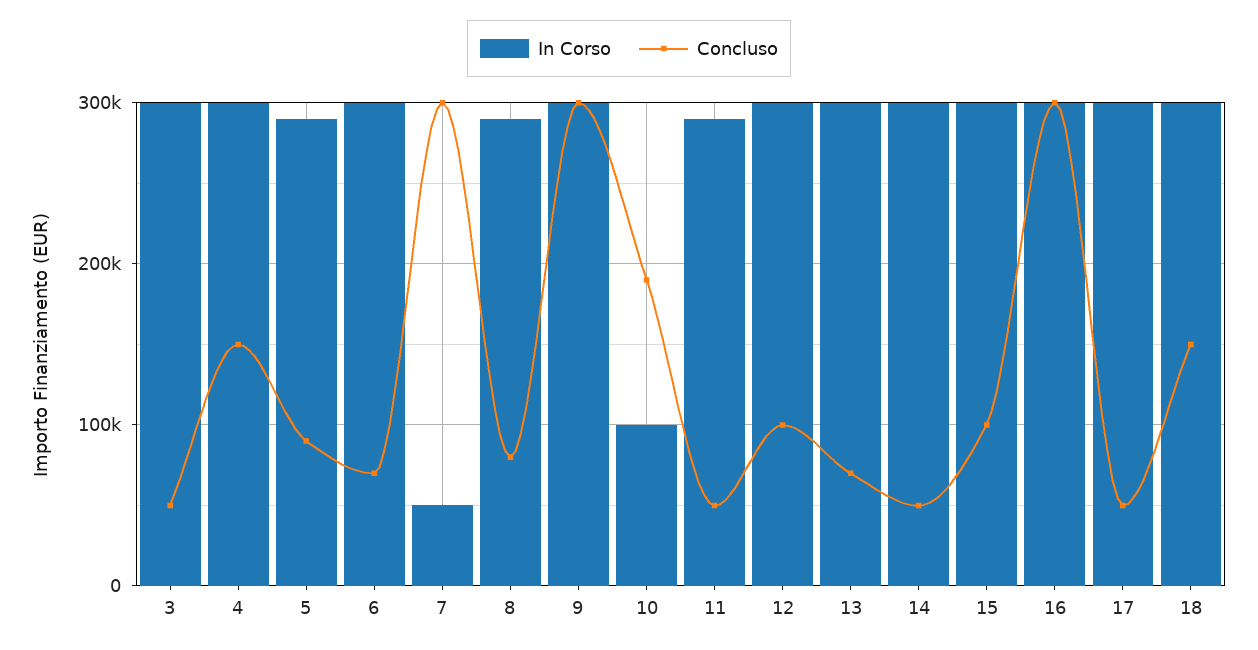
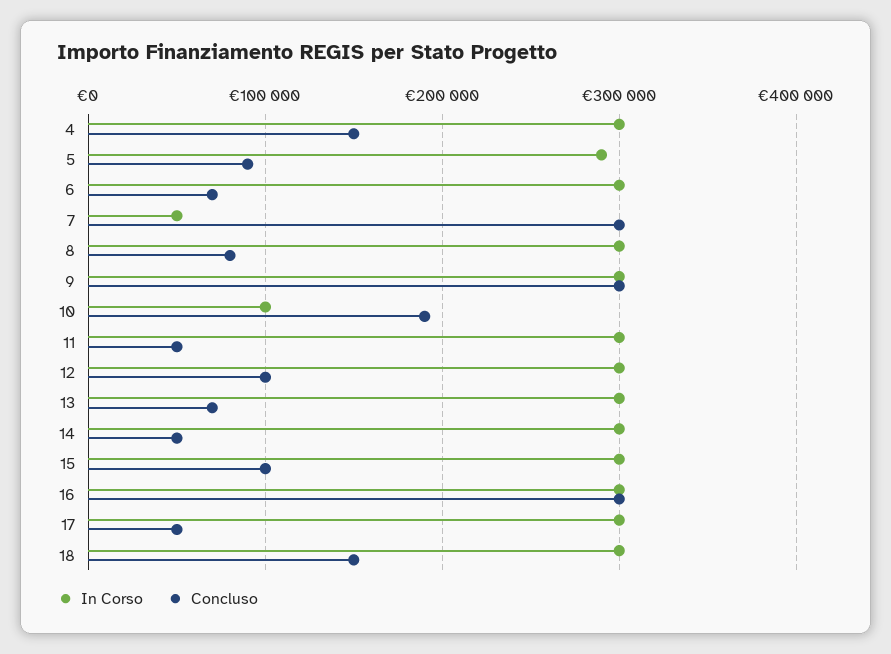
In Corso, 3: 300000 -> none
Concluso, 3: 50000 -> none
In Corso, 8: 290000 -> 300000
In Corso, 11: 290000 -> 300000

